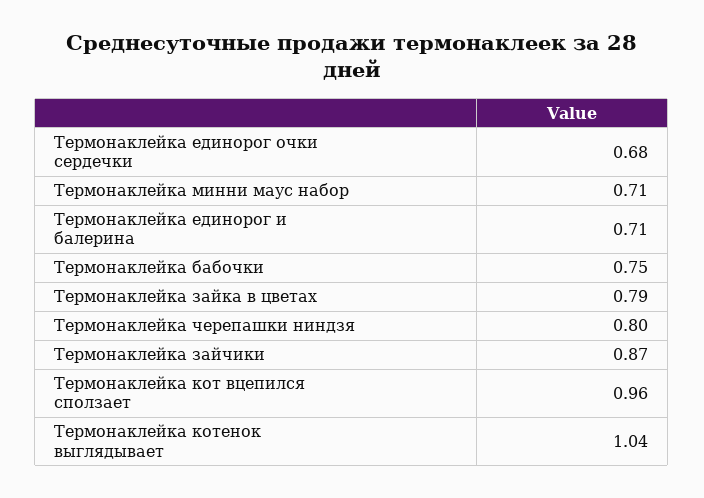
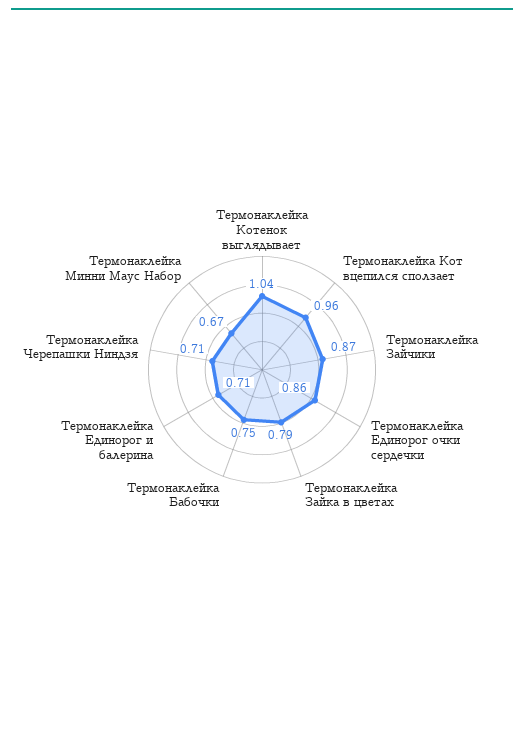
Термонаклейка единорог очки сердечки: 0.68 -> 0.86
Термонаклейка минни маус набор: 0.71 -> 0.67
Термонаклейка черепашки ниндзя: 0.8 -> 0.71

